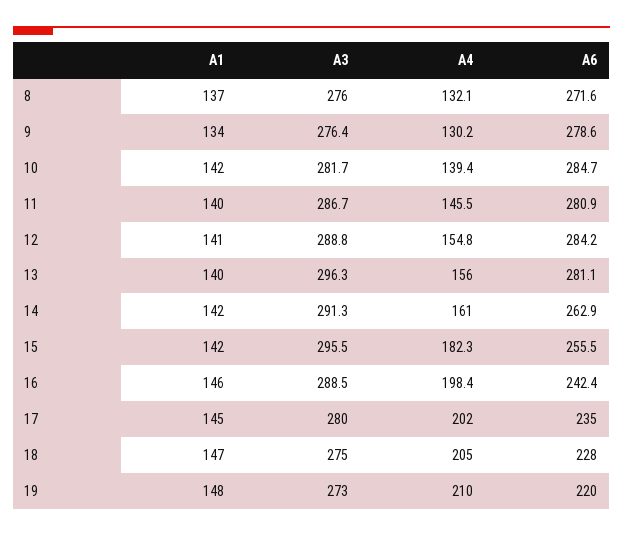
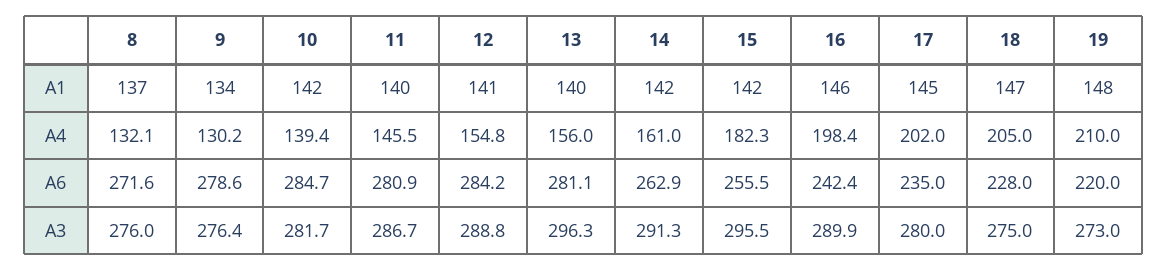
A3, 16: 288.5 -> 289.9

